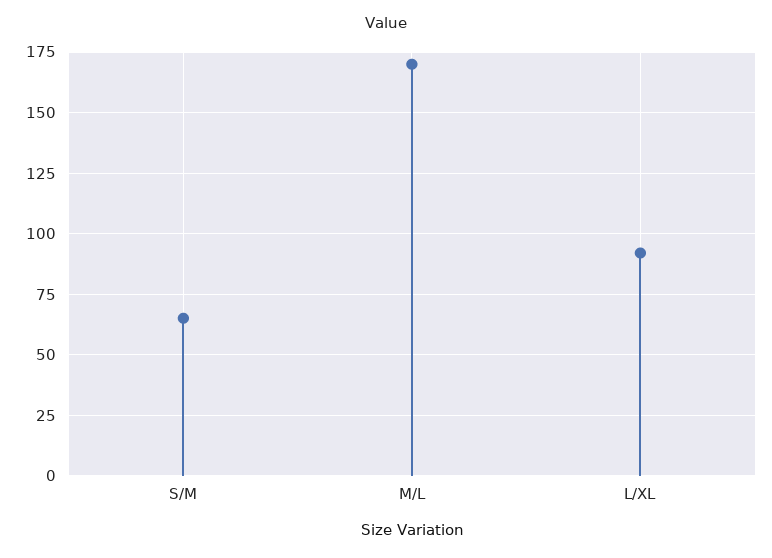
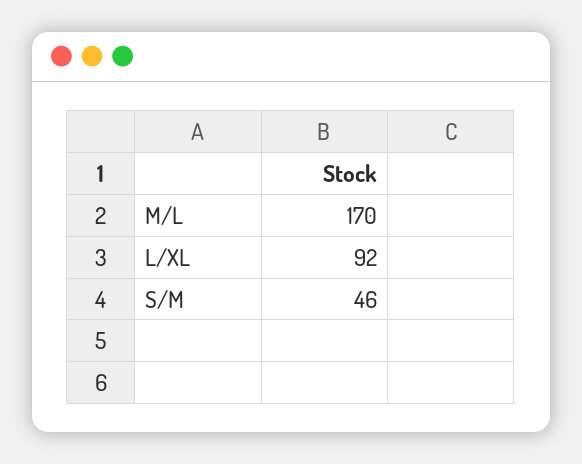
S/M: 65 -> 46

